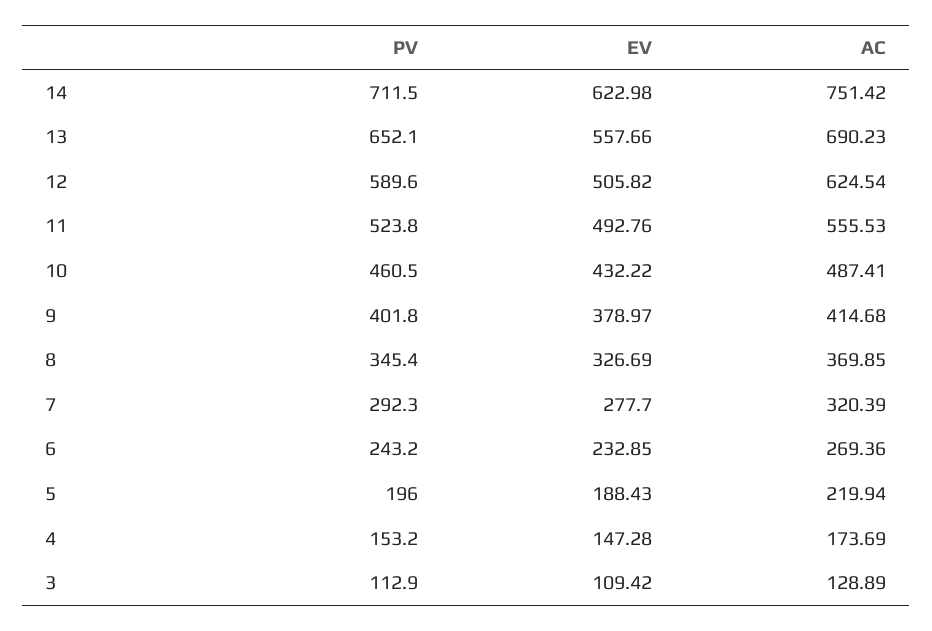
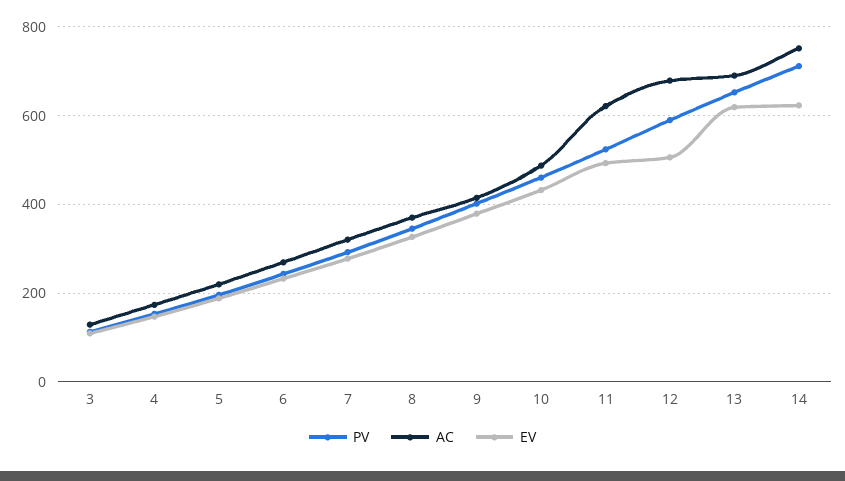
EV, 13: 557.66 -> 620
AC, 12: 624.54 -> 680
AC, 11: 555.53 -> 620

